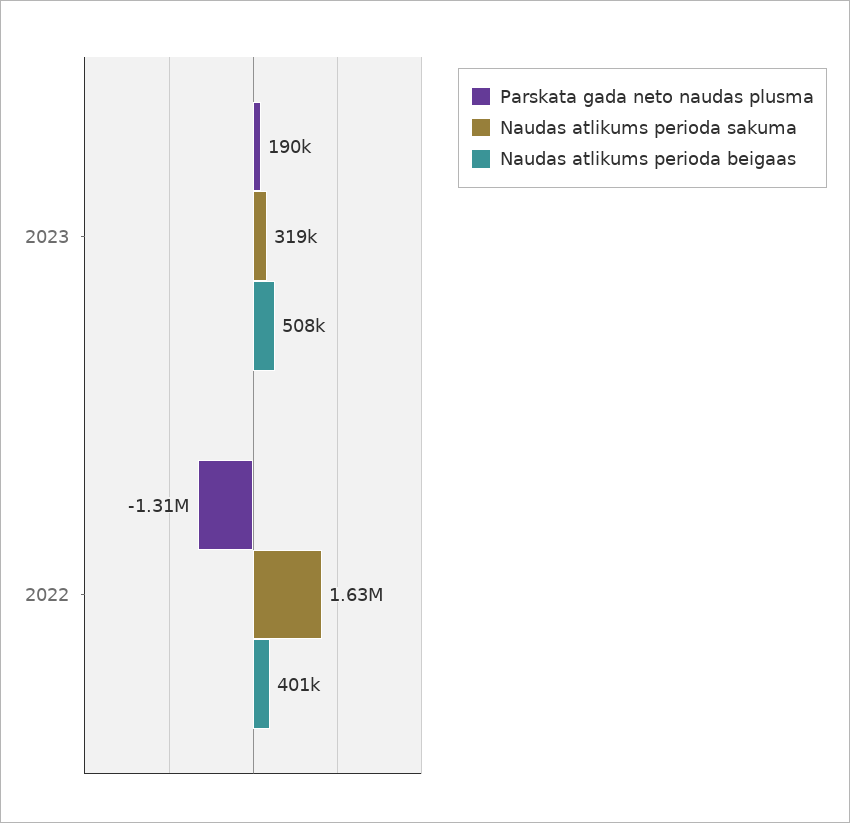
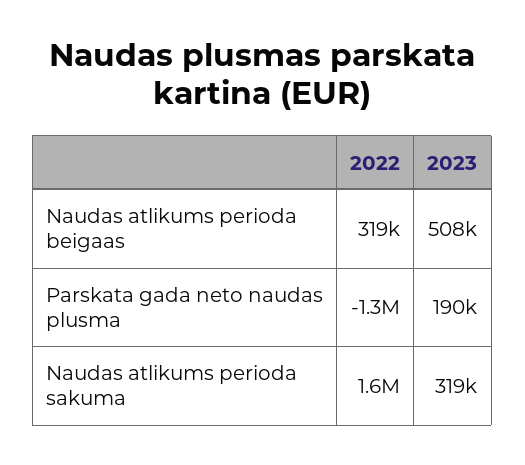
Naudas atlikums perioda beigaas, 2022: 401000 -> 319000

